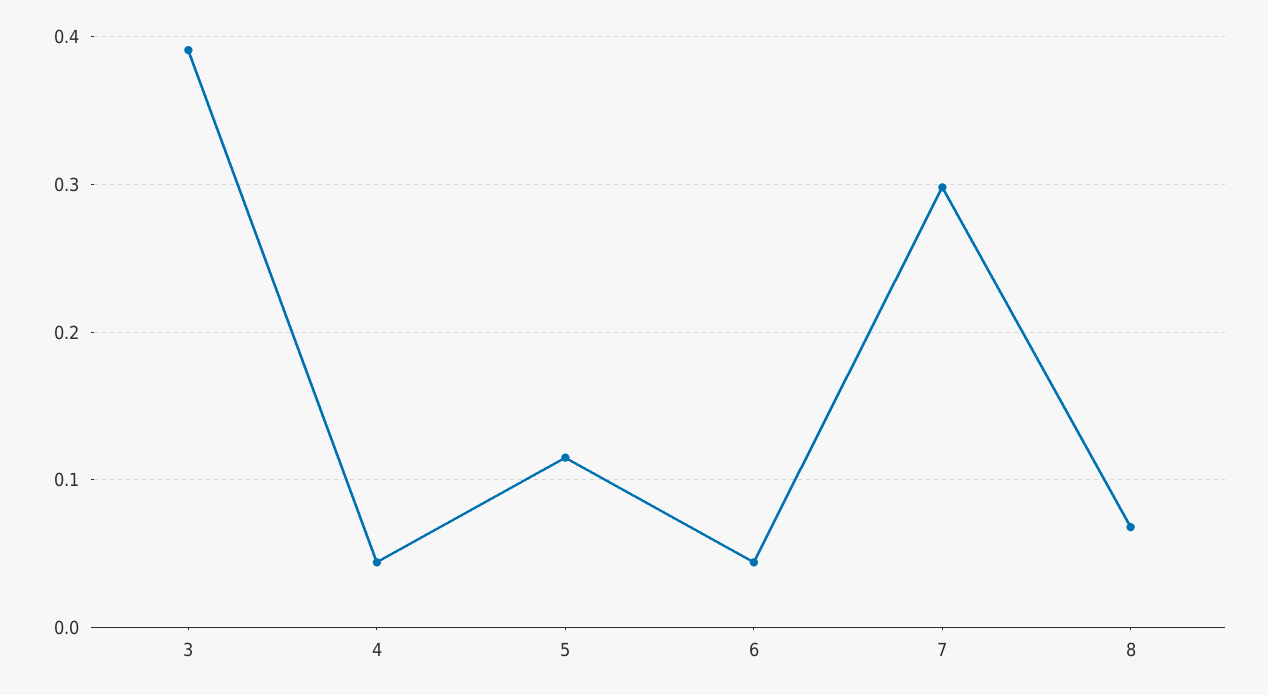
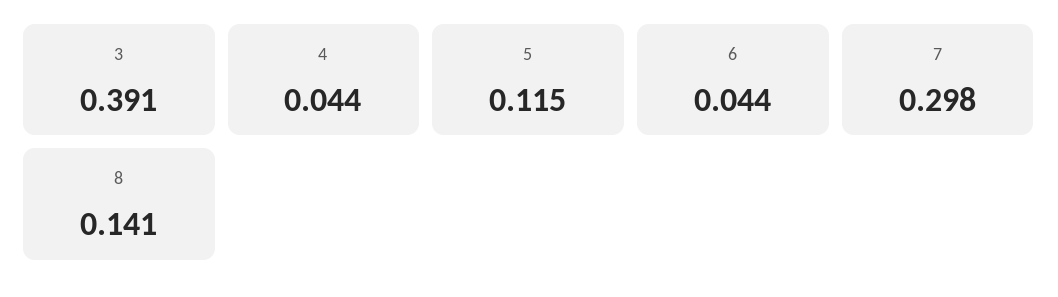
8: 0.07 -> 0.141

